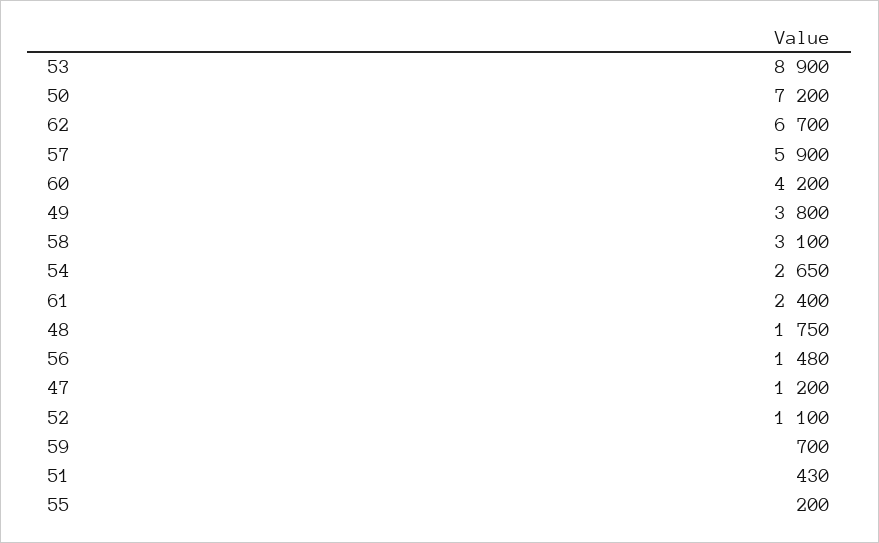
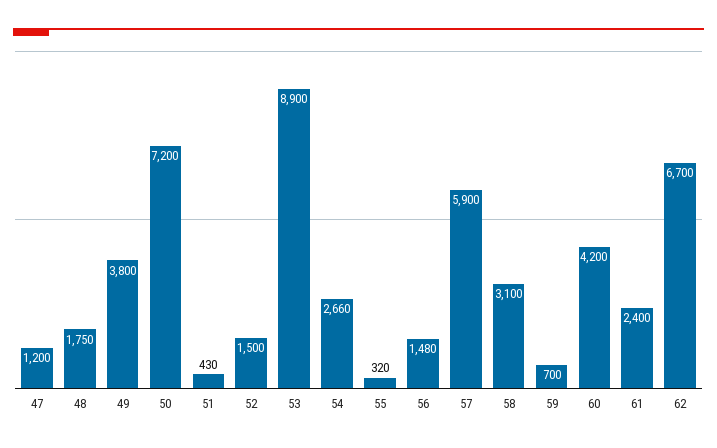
54: 2650 -> 2660
52: 1100 -> 1500
55: 200 -> 320

